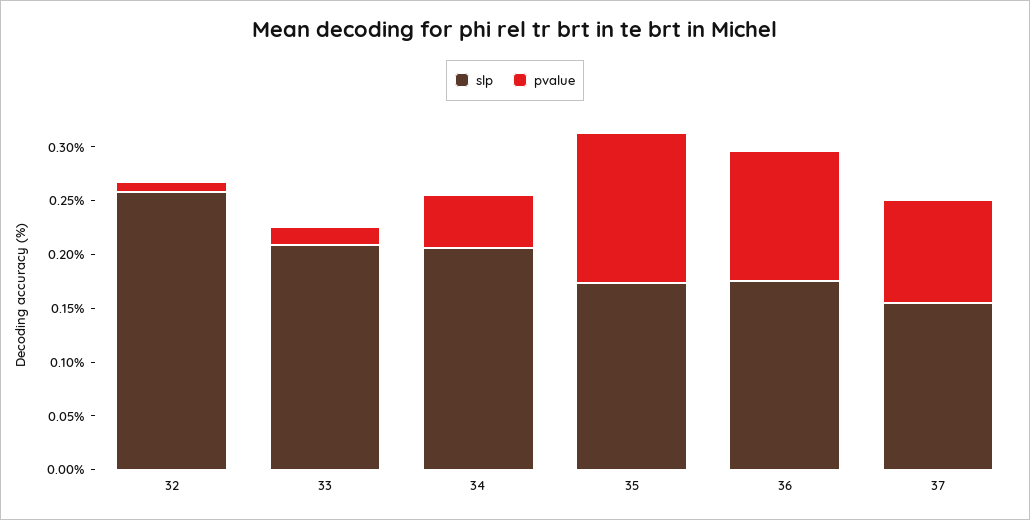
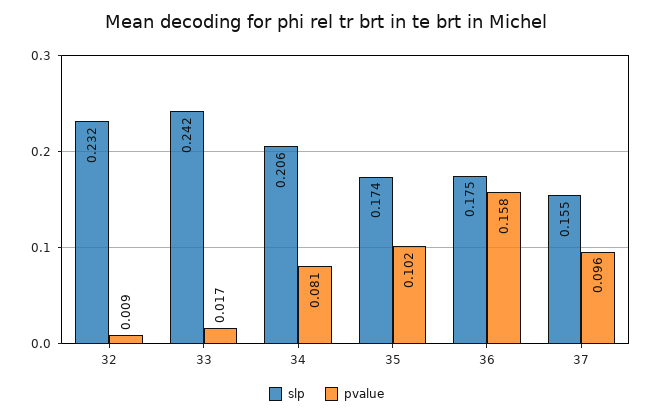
slp, 32: 0.26 -> 0.232
slp, 33: 0.21 -> 0.242
pvalue, 34: 0.05 -> 0.081
pvalue, 35: 0.14 -> 0.102
pvalue, 36: 0.12 -> 0.158

